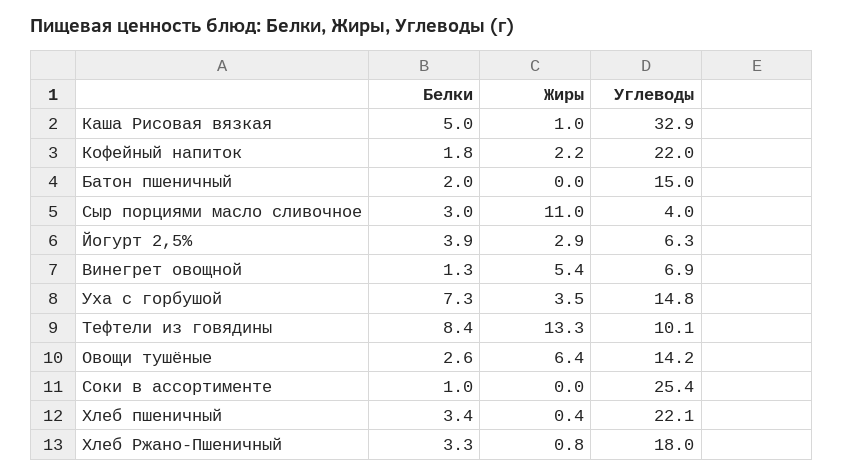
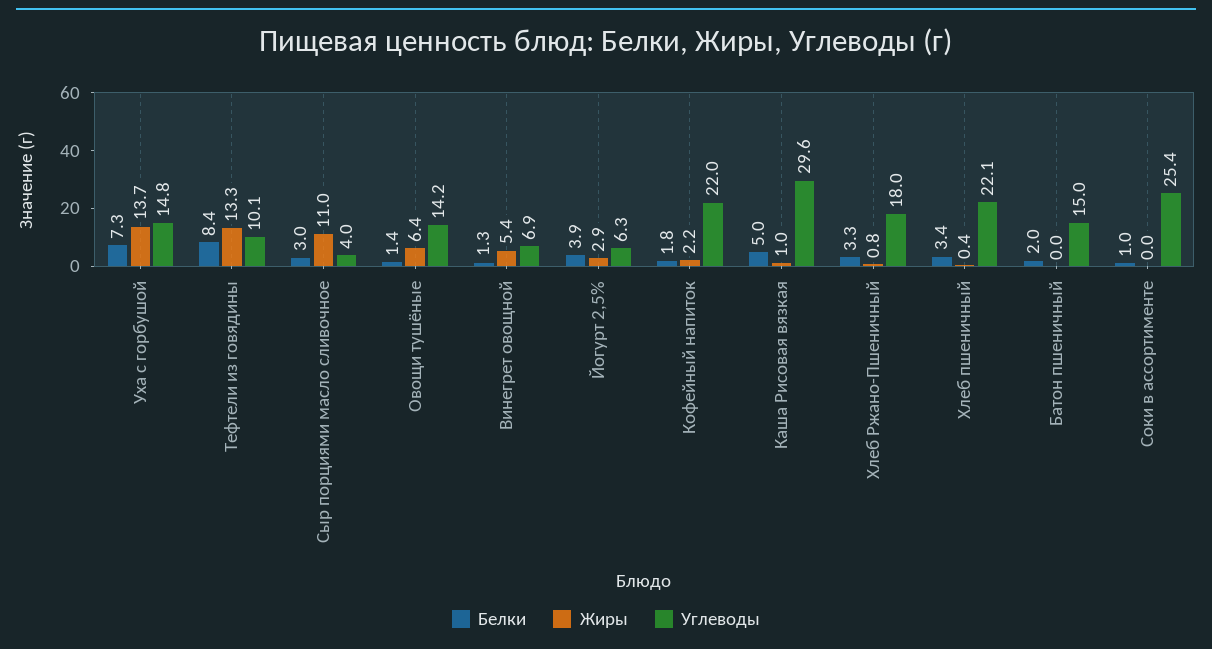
Углеводы, Каша Рисовая вязкая: 32.9 -> 29.6
Жиры, Уха с горбушой: 3.5 -> 13.7
Белки, Овощи тушёные: 2.6 -> 1.4

